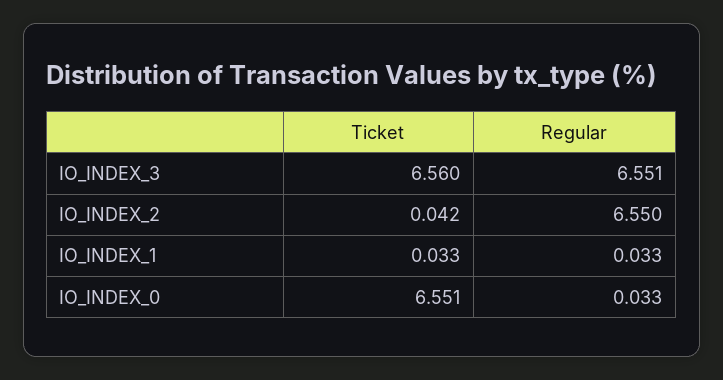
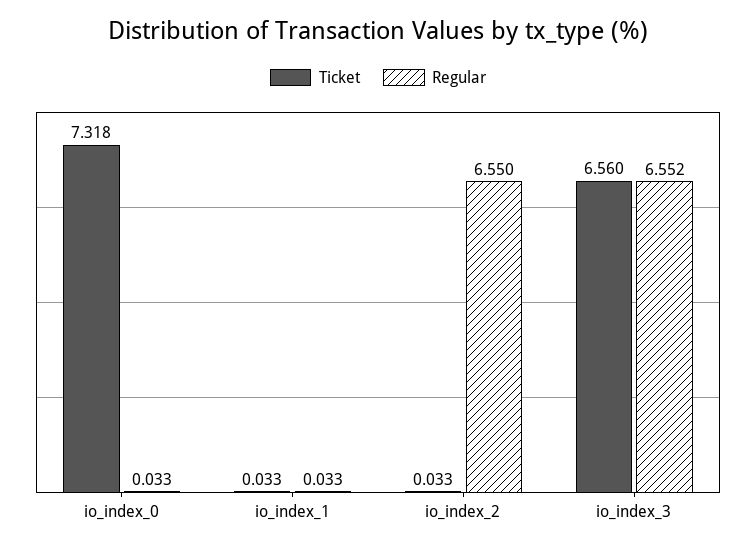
Regular, IO_INDEX_3: 6.551 -> 6.552
Ticket, IO_INDEX_2: 0.042 -> 0.033
Ticket, IO_INDEX_0: 6.551 -> 7.318

